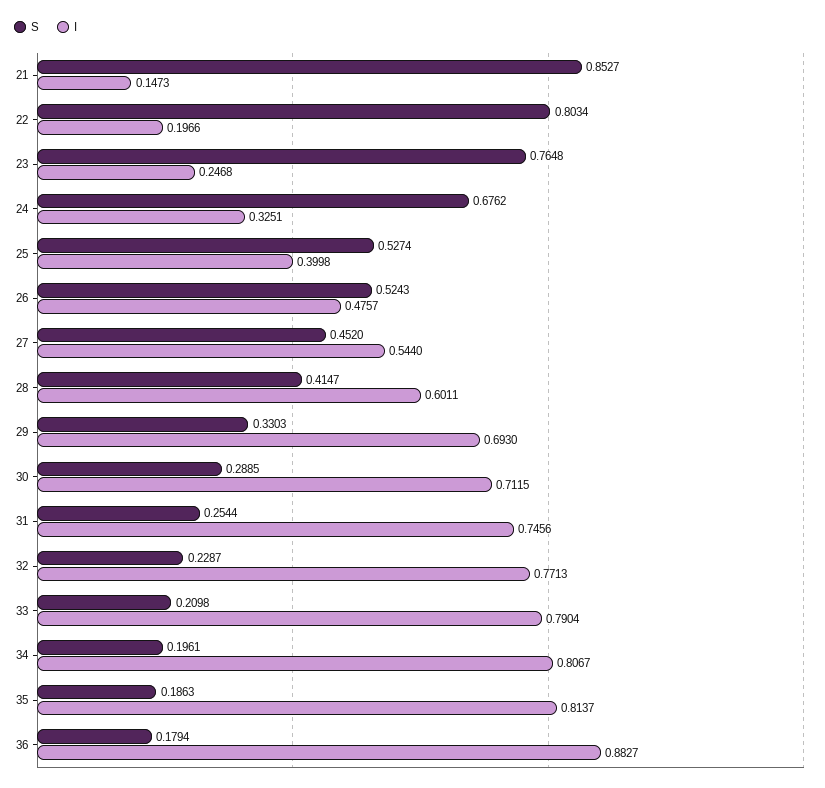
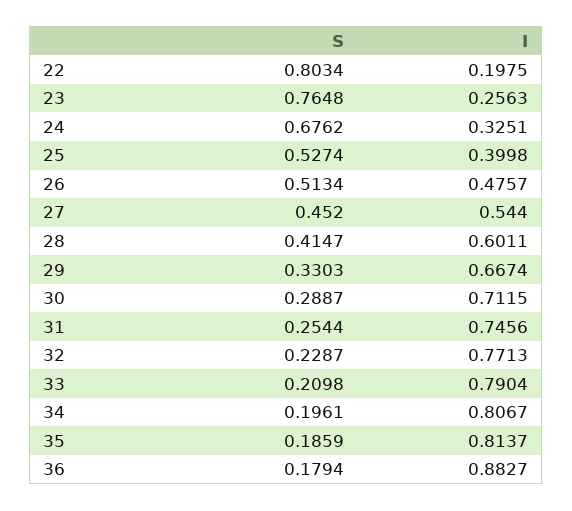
S, 21: 0.8527 -> none
I, 21: 0.1473 -> none
I, 22: 0.1966 -> 0.1975
I, 23: 0.2468 -> 0.2563
S, 26: 0.5243 -> 0.5134
I, 29: 0.693 -> 0.6674
S, 30: 0.2885 -> 0.2887
S, 35: 0.1863 -> 0.1859

